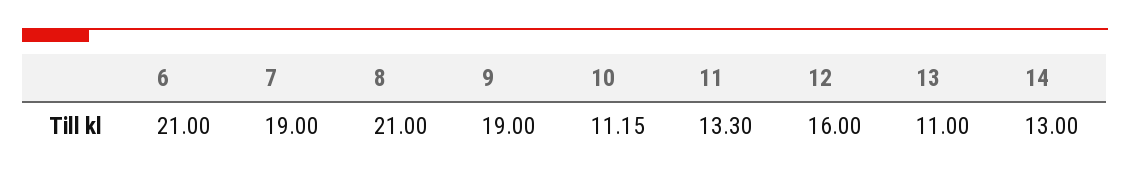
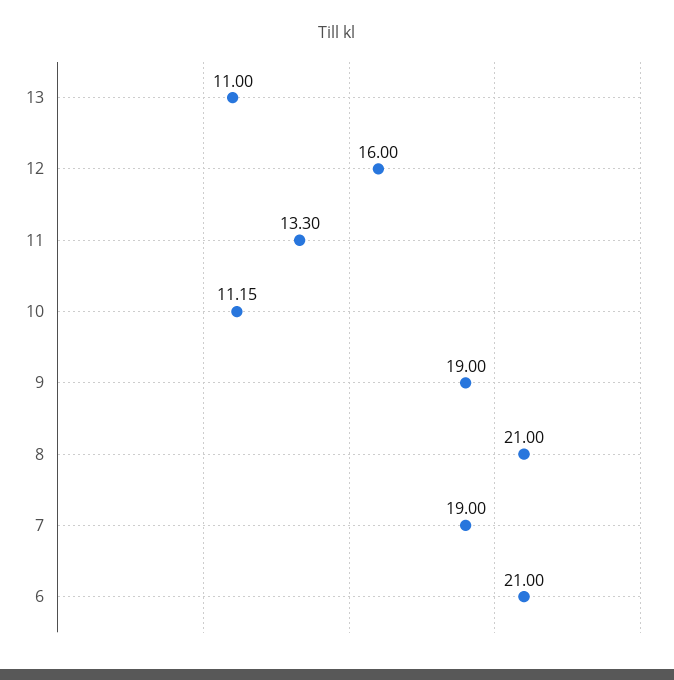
14: 13 -> none

